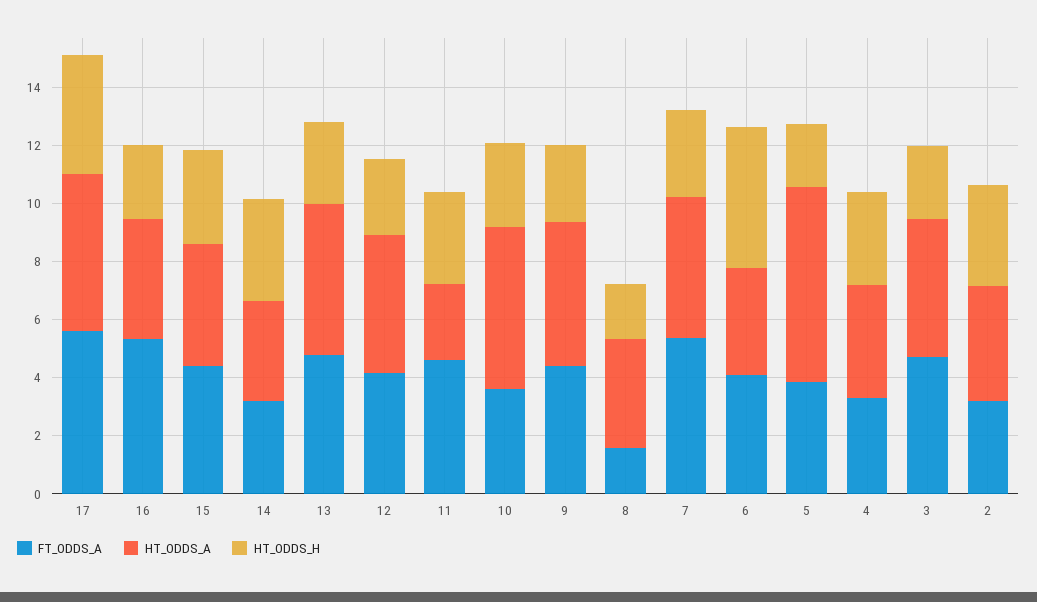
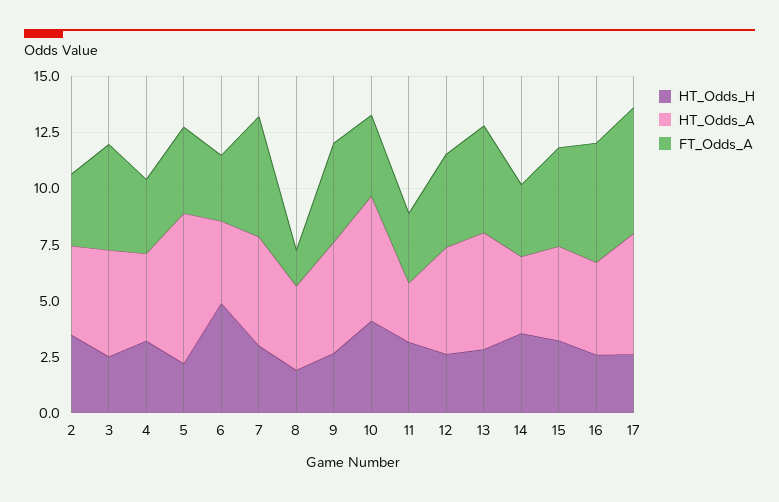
HT_ODDS_H, 17: 4 -> 2.5
FT_ODDS_A, 11: 4.5 -> 3
HT_ODDS_H, 10: 3 -> 4
FT_ODDS_A, 6: 4 -> 3

